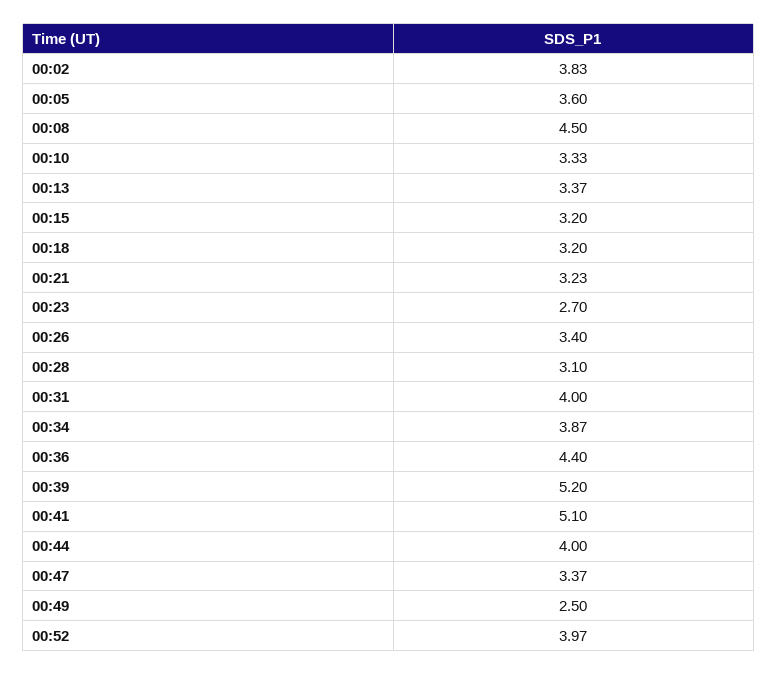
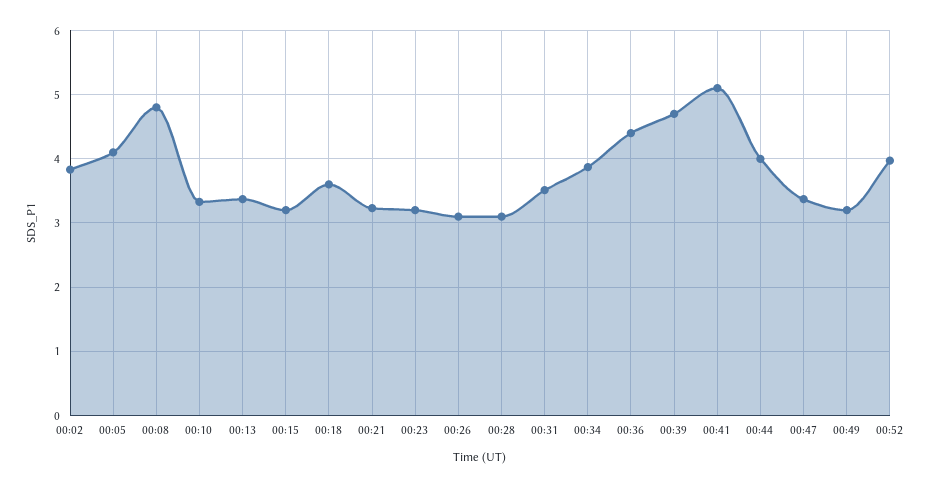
00:05: 3.6 -> 4.1
00:08: 4.5 -> 4.8
00:18: 3.2 -> 3.6
00:23: 2.7 -> 3.2
00:26: 3.4 -> 3.1
00:31: 4 -> 3.5
00:39: 5.2 -> 4.7
00:49: 2.5 -> 3.2

